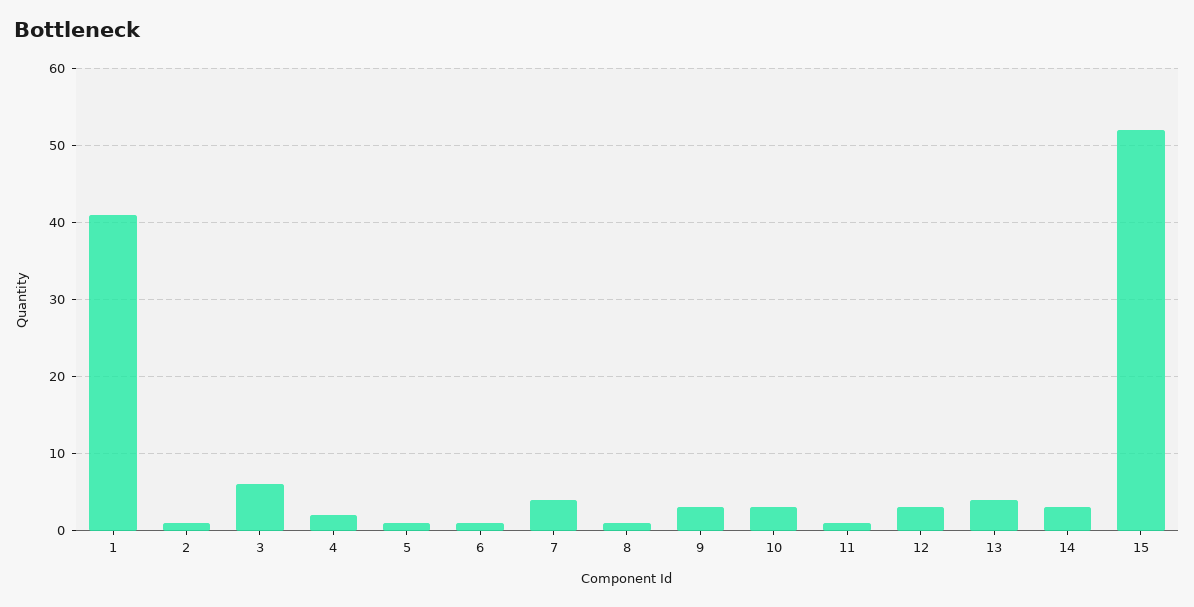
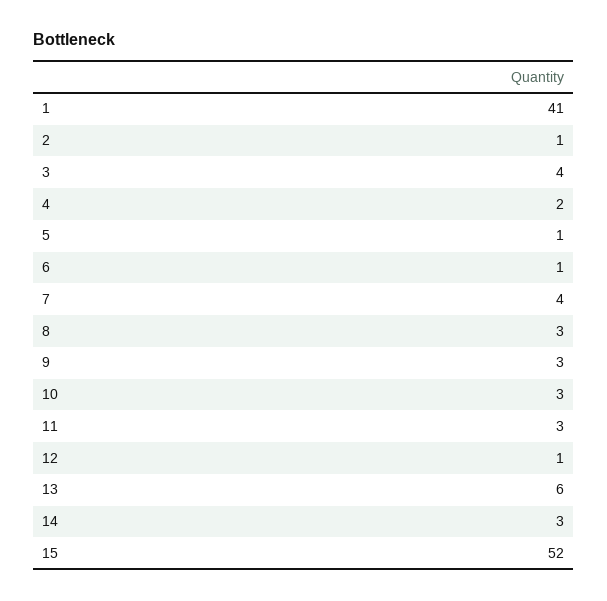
3: 6 -> 4
8: 1 -> 3
11: 1 -> 3
12: 3 -> 1
13: 4 -> 6

